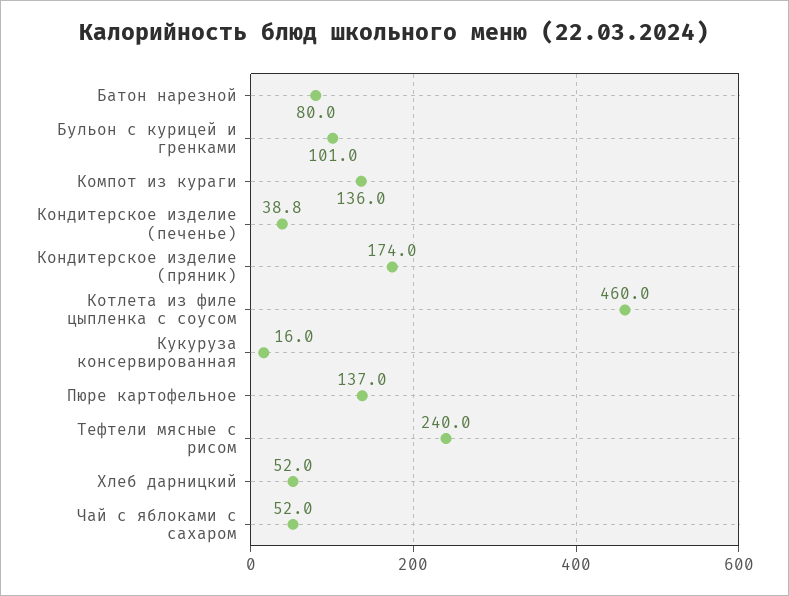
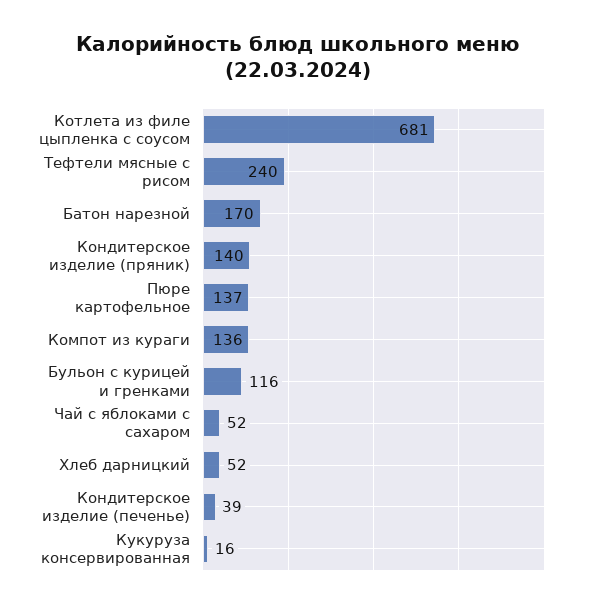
Батон нарезной: 80 -> 170
Бульон с курицей и гренками: 101 -> 116
Кондитерское изделие (пряник): 174 -> 140
Котлета из филе цыпленка с соусом: 460 -> 681

